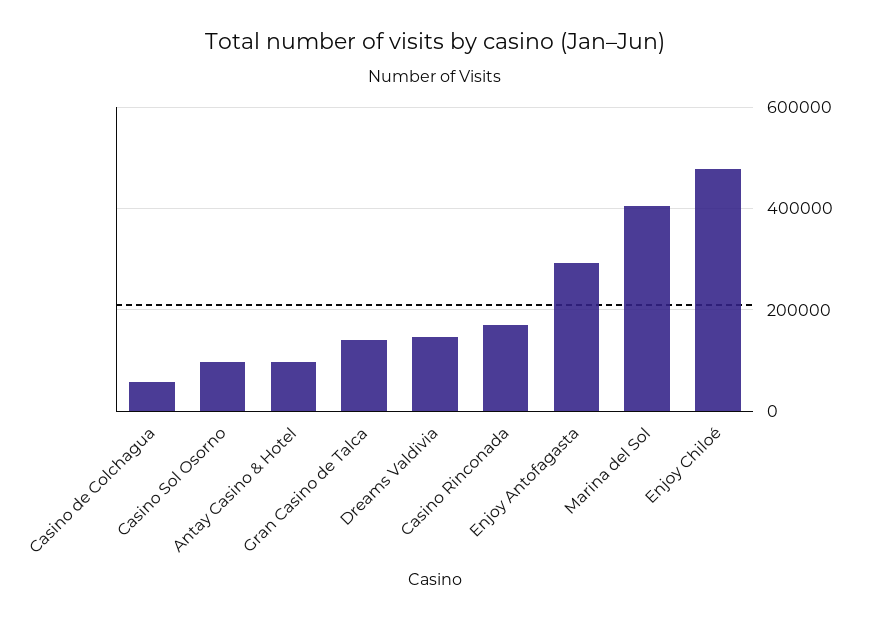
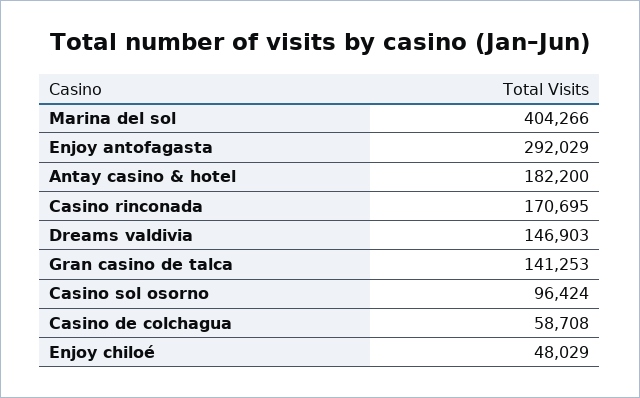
Antay Casino & Hotel: 100000 -> 182200
Enjoy Chiloé: 480000 -> 48029

